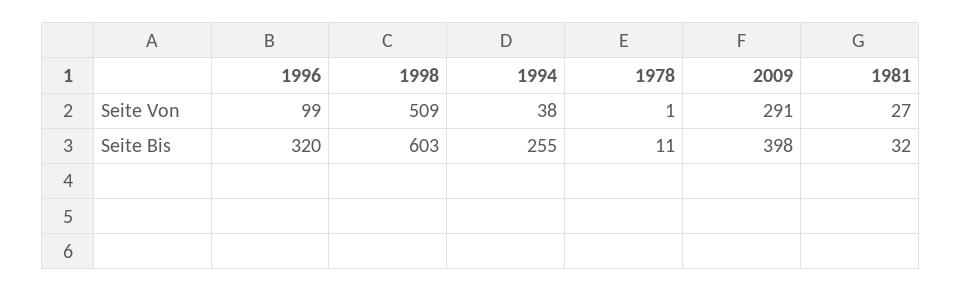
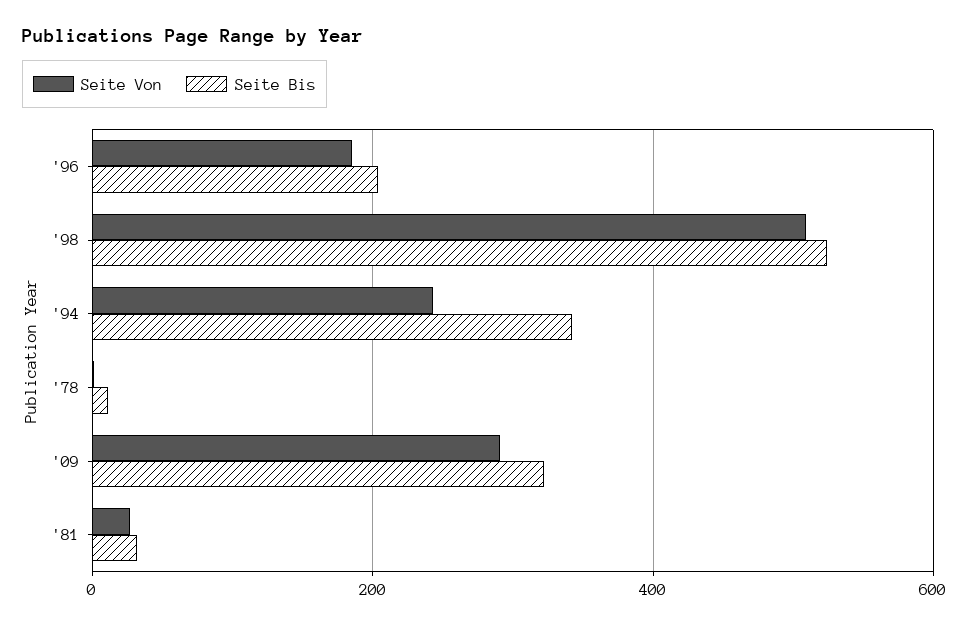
Seite Von, 1996: 99 -> 180
Seite Von, 1994: 38 -> 240
Seite Bis, 1996: 320 -> 200
Seite Bis, 1998: 603 -> 520
Seite Bis, 1994: 255 -> 340
Seite Bis, 2009: 398 -> 320

